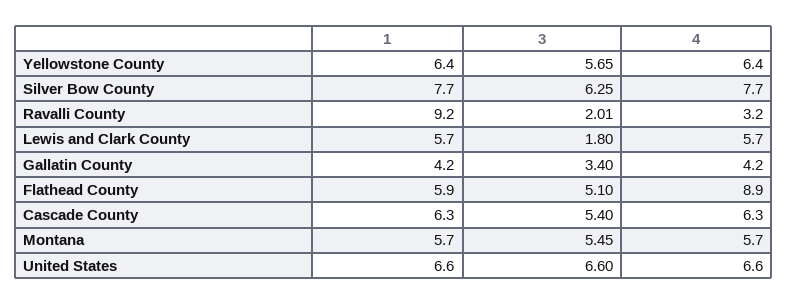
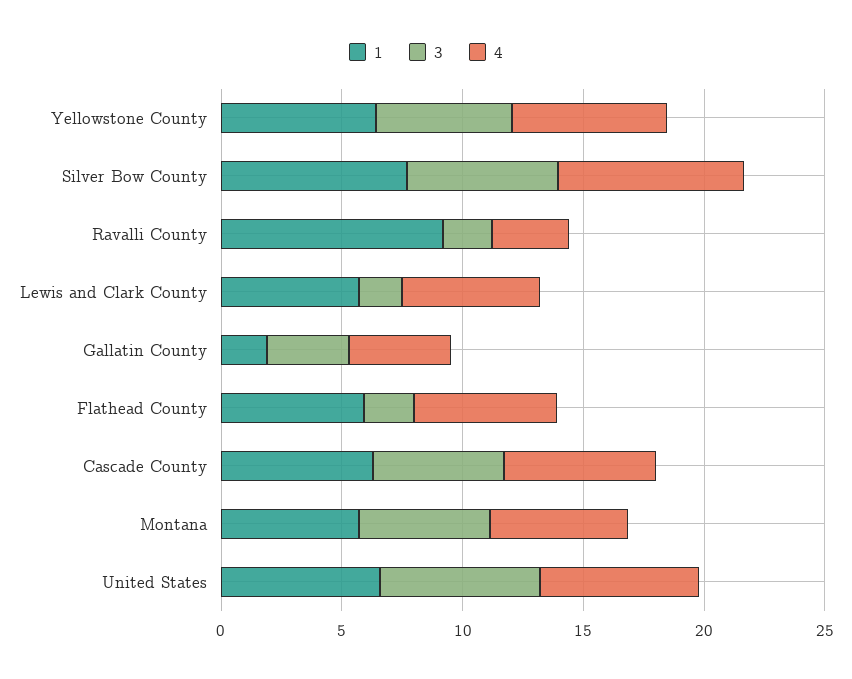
1, Gallatin County: 4.2 -> 2
3, Flathead County: 5.1 -> 2
4, Flathead County: 8.9 -> 6

